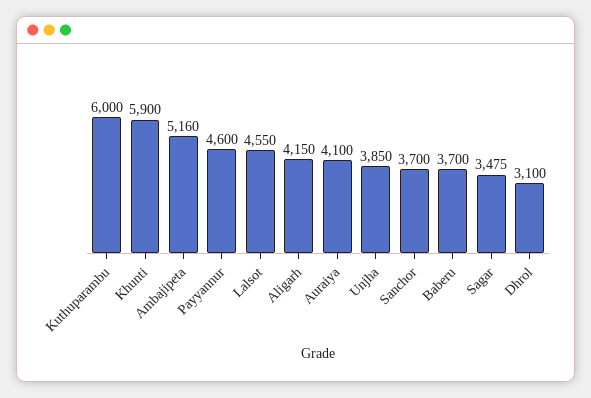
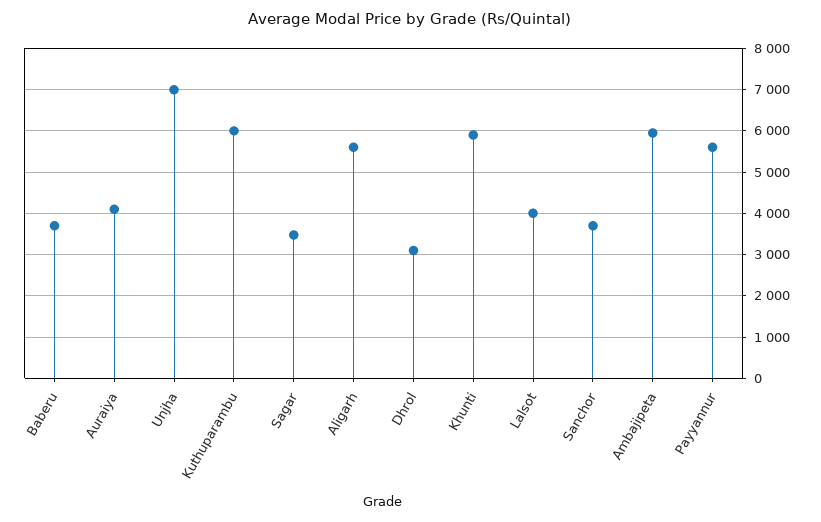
Ambajipeta: 5160 -> 6000
Payyannur: 4600 -> 5600
Lalsot: 4550 -> 4000
Aligarh: 4150 -> 5600
Unjha: 3850 -> 7000

